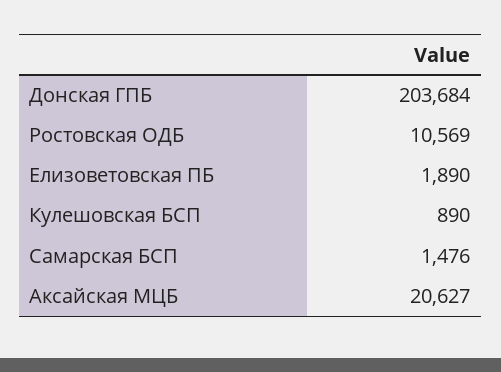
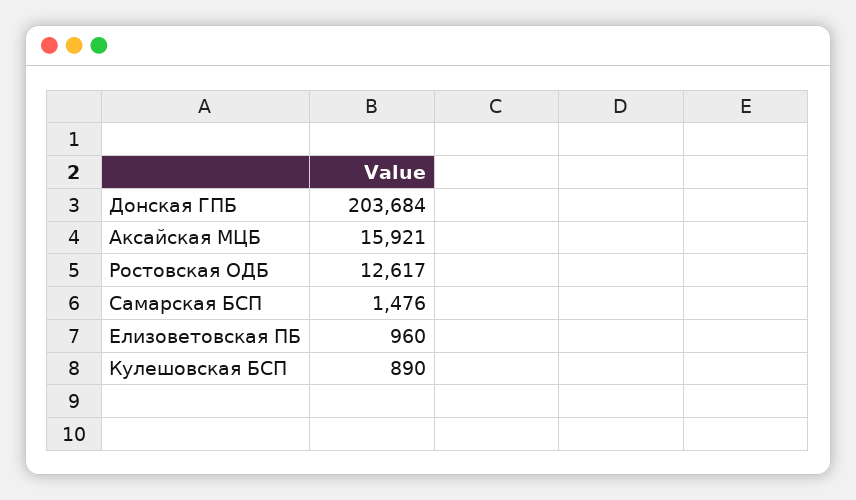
Ростовская ОДБ: 10569 -> 12617
Елизоветовская ПБ: 1890 -> 960
Аксайская МЦБ: 20627 -> 15921

